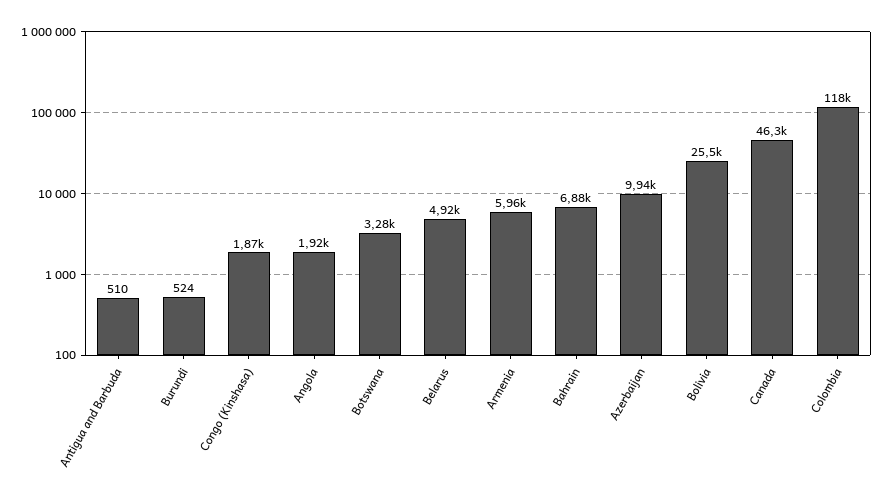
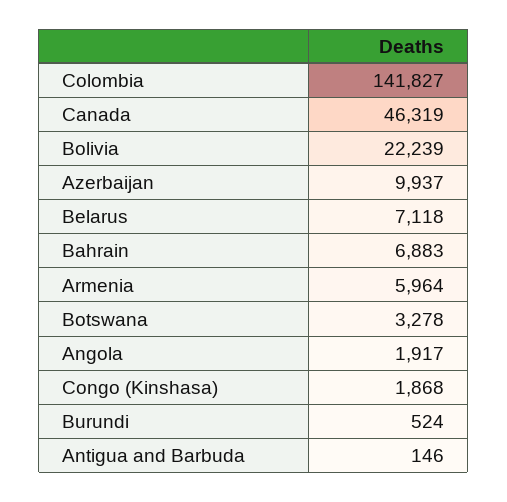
Antigua and Barbuda: 510 -> 146
Belarus: 4920 -> 7118
Bolivia: 25500 -> 22239
Colombia: 118000 -> 141827

